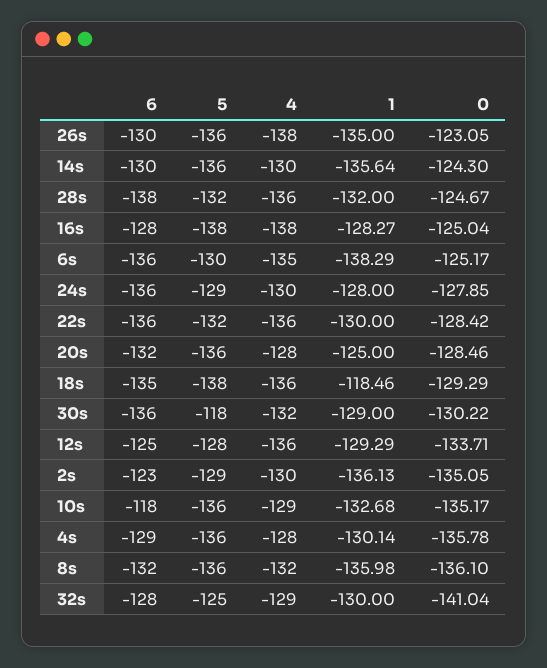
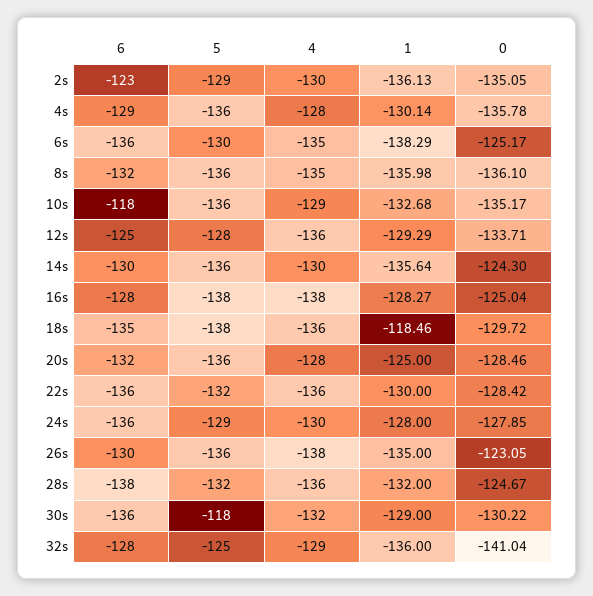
0, 18s: -129.29 -> -129.72
4, 8s: -132 -> -135
1, 32s: -130 -> -136

